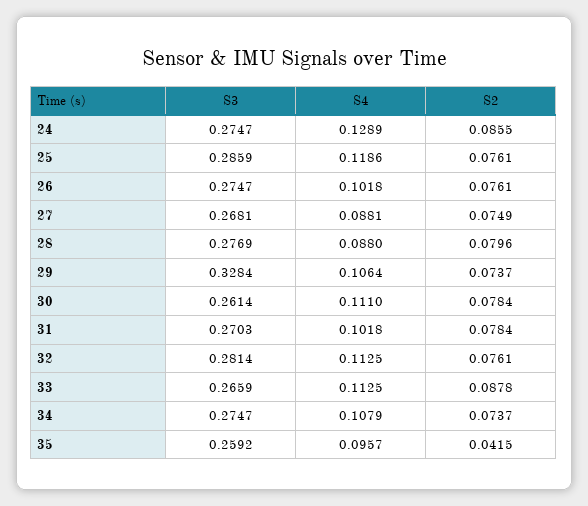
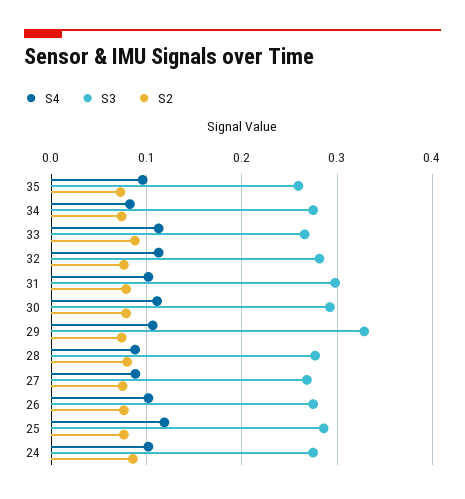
S4, 24: 0.1289 -> 0.1
S3, 30: 0.2614 -> 0.29
S3, 31: 0.2703 -> 0.3
S4, 34: 0.1079 -> 0.08
S2, 35: 0.0415 -> 0.07

